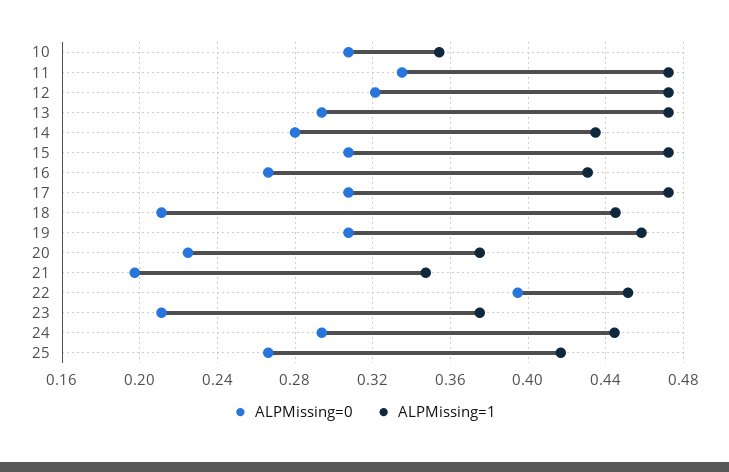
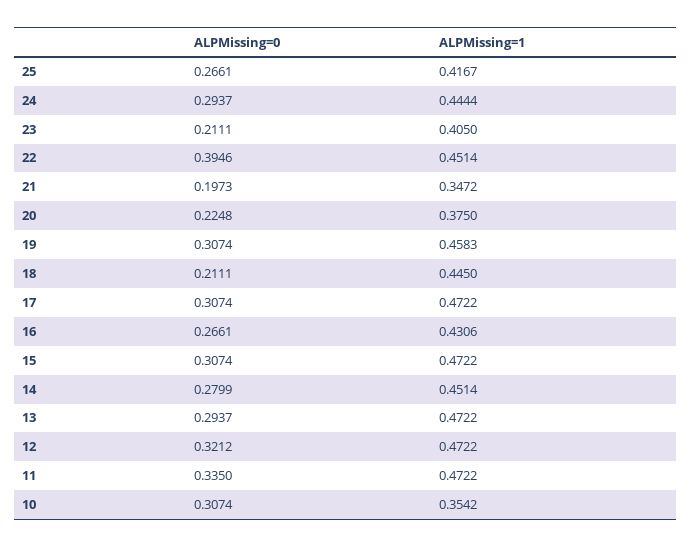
ALPMissing=1, 14: 0.435 -> 0.4514
ALPMissing=1, 23: 0.375 -> 0.405

